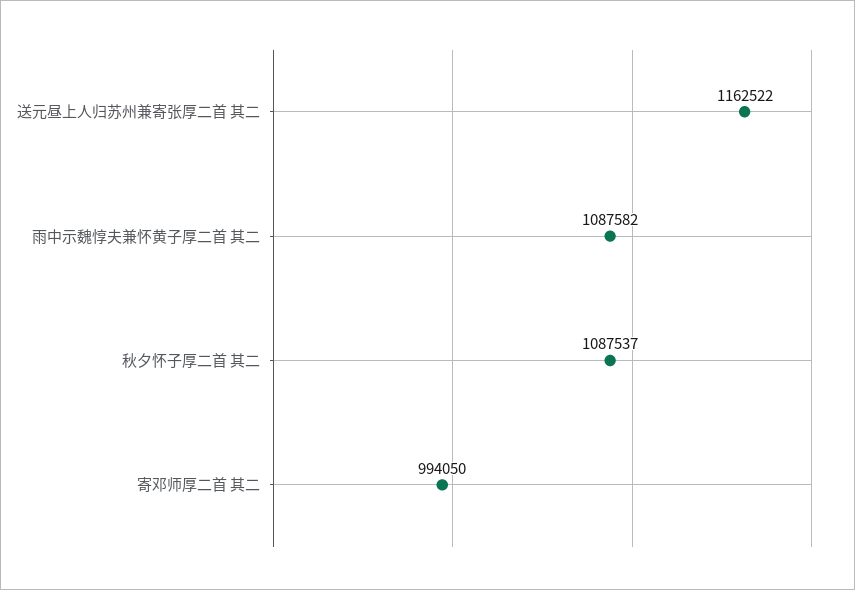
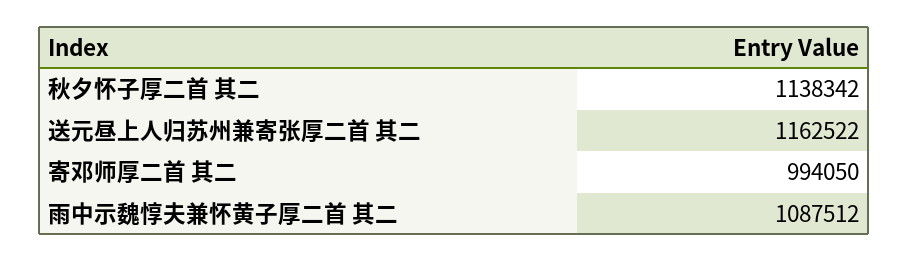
雨中示魏惇夫兼怀黄子厚二首 其二: 1087582 -> 1087512
秋夕怀子厚二首 其二: 1087537 -> 1138342

